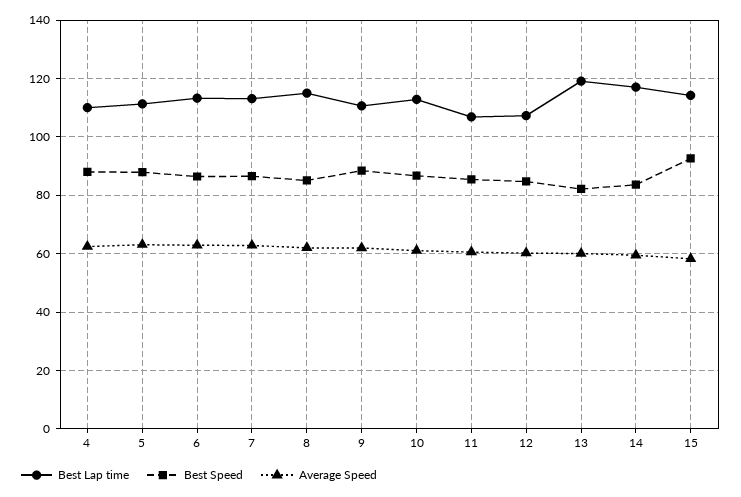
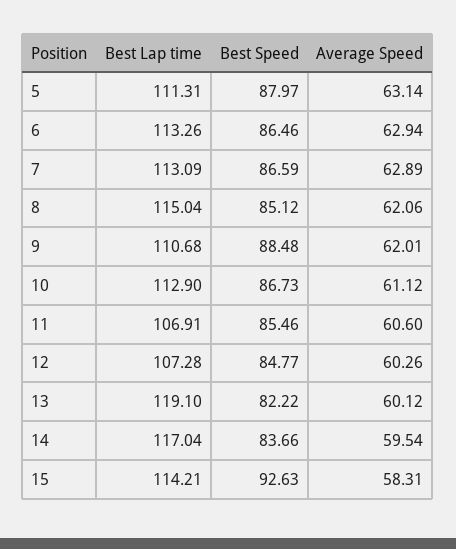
Best Lap time, 4: 110 -> none
Best Speed, 4: 87.5 -> none
Average Speed, 4: 62.5 -> none

